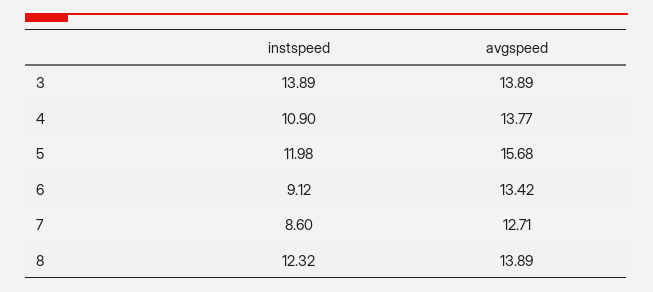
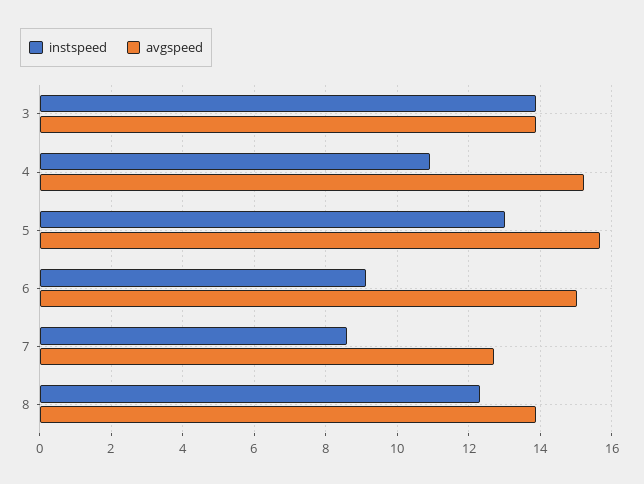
avgspeed, 4: 13.77 -> 15.2
instspeed, 5: 11.98 -> 13
avgspeed, 6: 13.42 -> 15

